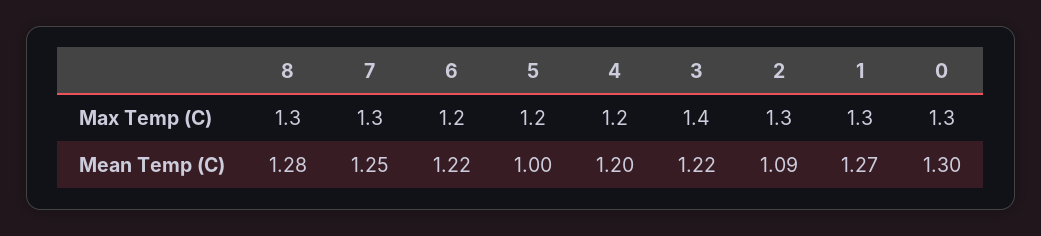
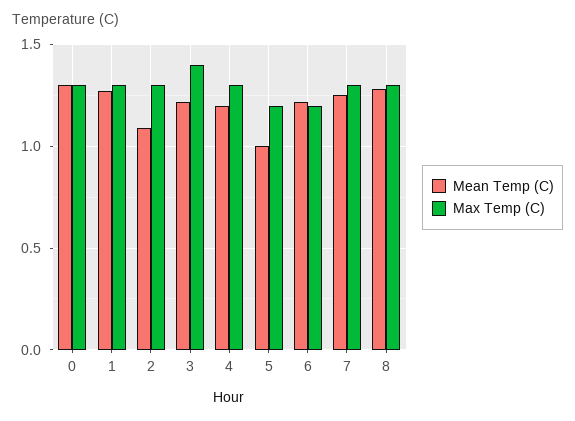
Max Temp (C), 4: 1.2 -> 1.3

